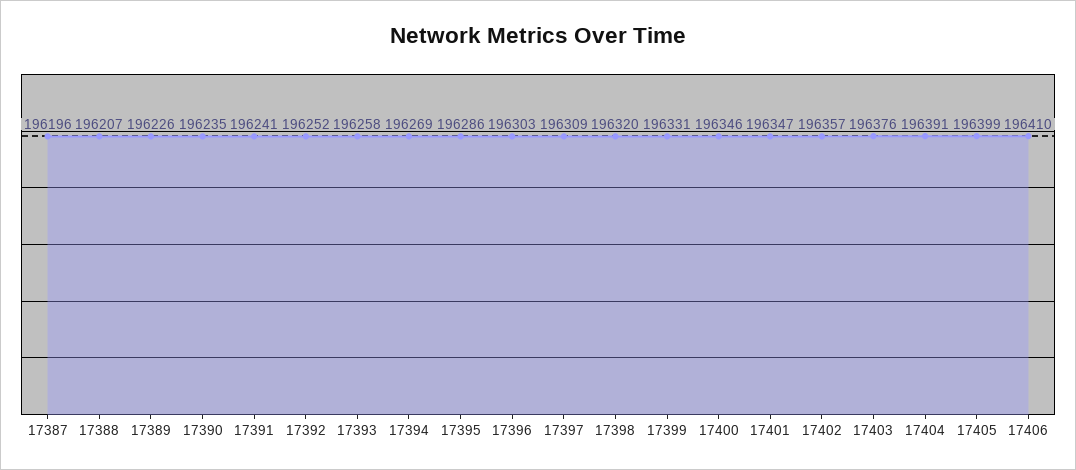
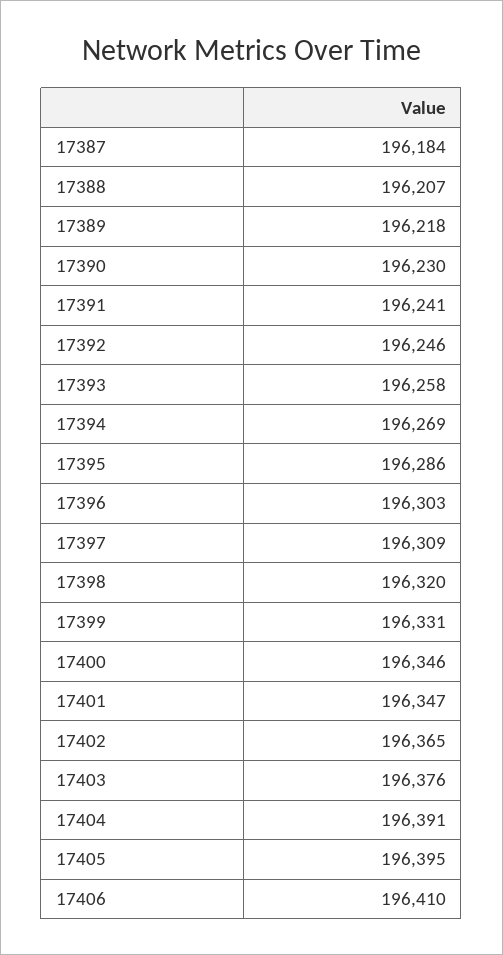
17387: 196196 -> 196184
17389: 196226 -> 196218
17390: 196235 -> 196230
17392: 196252 -> 196246
17402: 196357 -> 196365
17405: 196399 -> 196395

